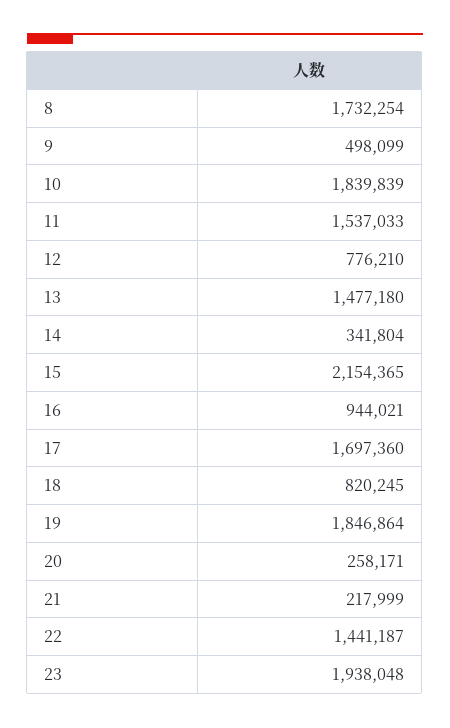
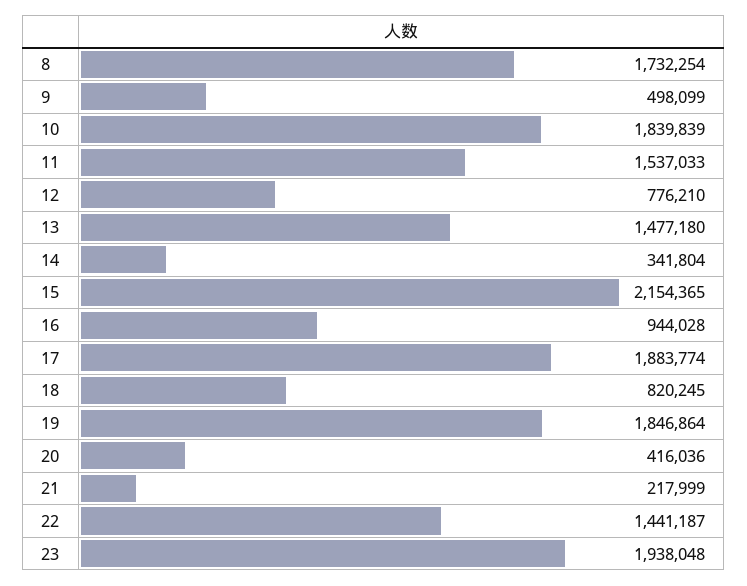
16: 944021 -> 944028
17: 1697360 -> 1883774
20: 258171 -> 416036

